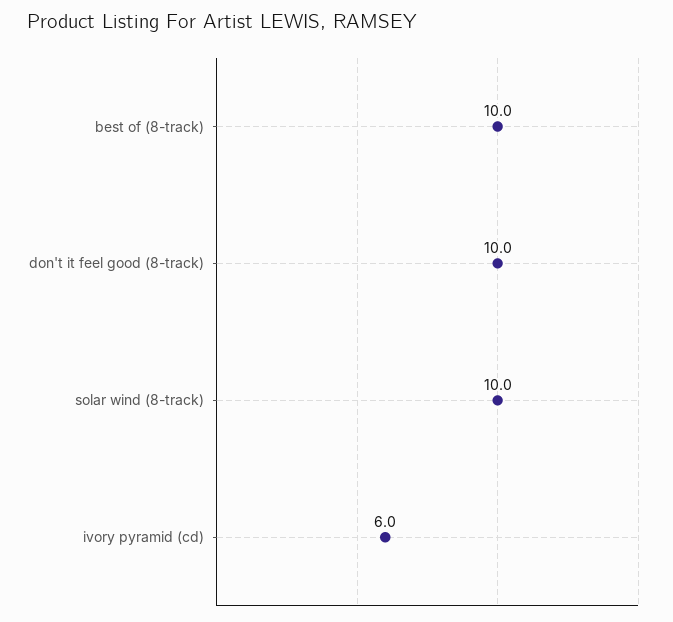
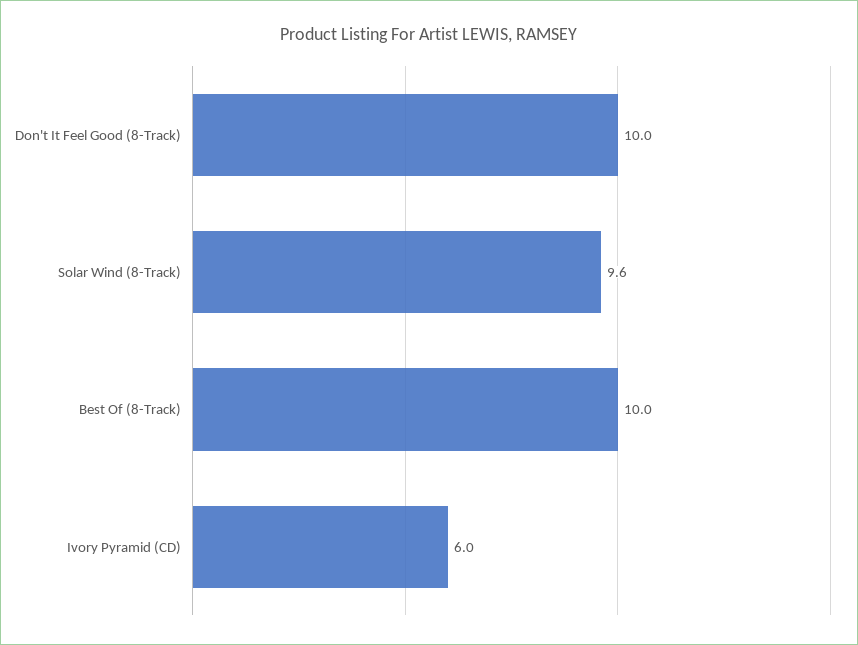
solar wind (8-track): 10 -> 9.6

